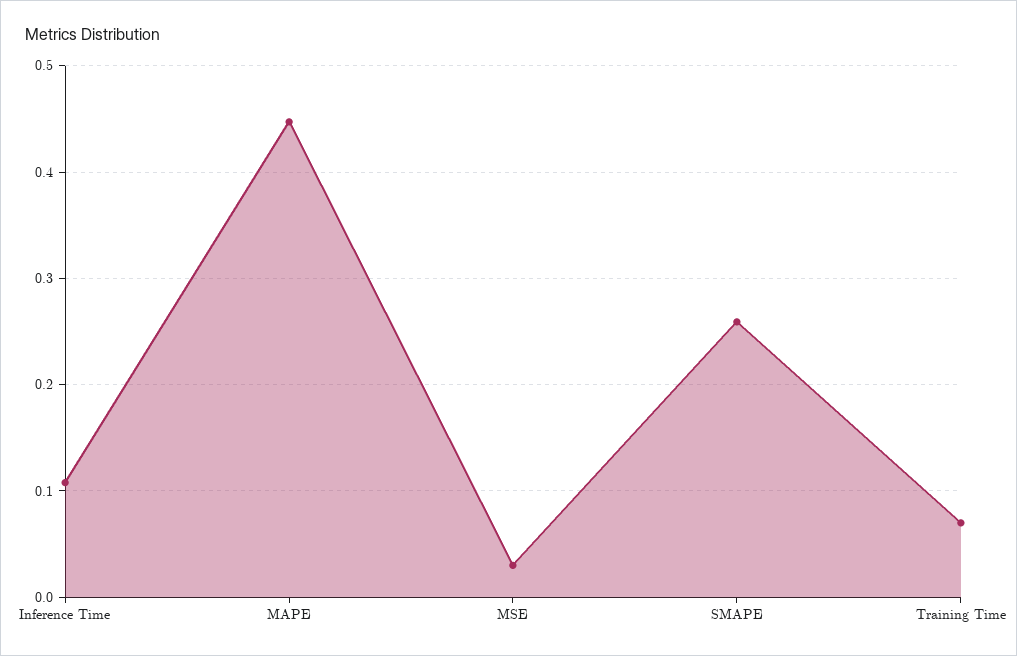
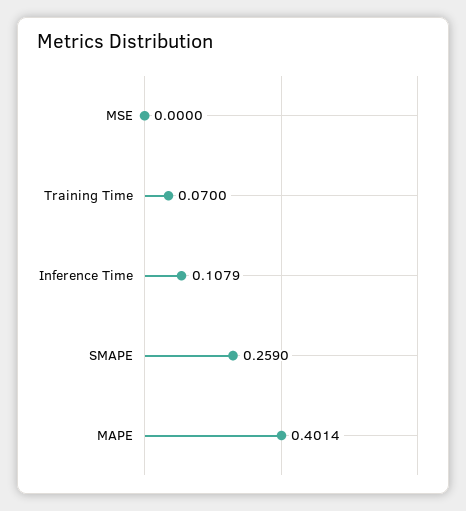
MAPE: 0.45 -> 0.4014
MSE: 0.03 -> 0

